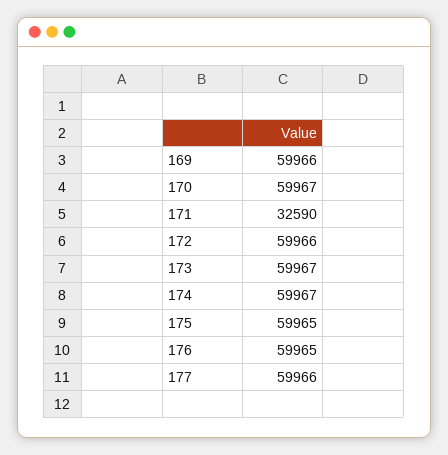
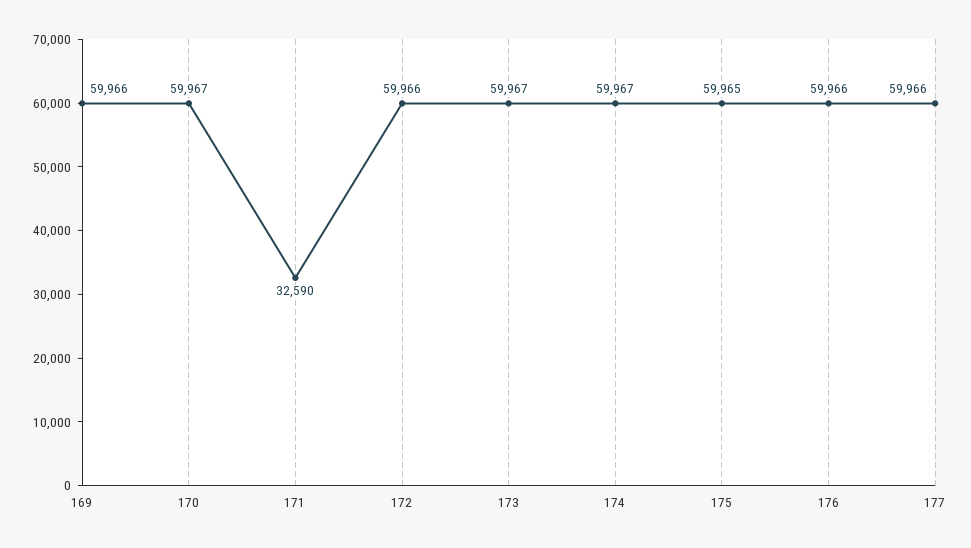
176: 59965 -> 59966

